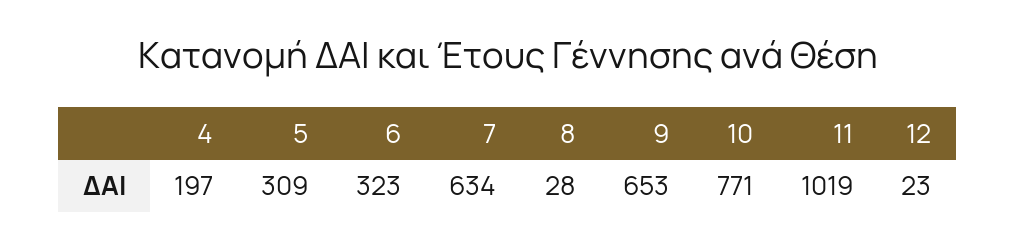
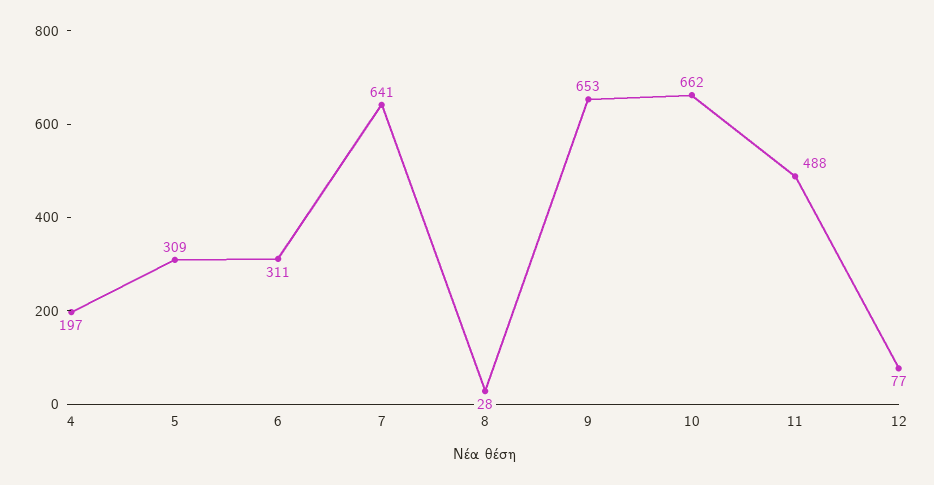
6: 323 -> 311
7: 634 -> 641
10: 771 -> 662
11: 1019 -> 488
12: 23 -> 77

